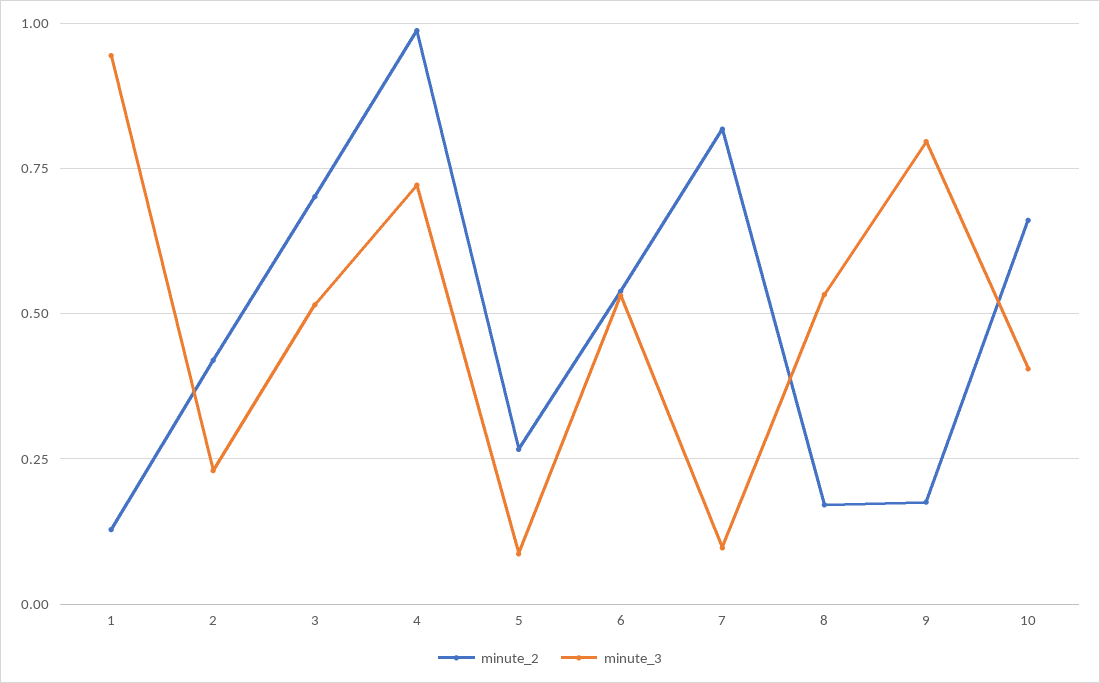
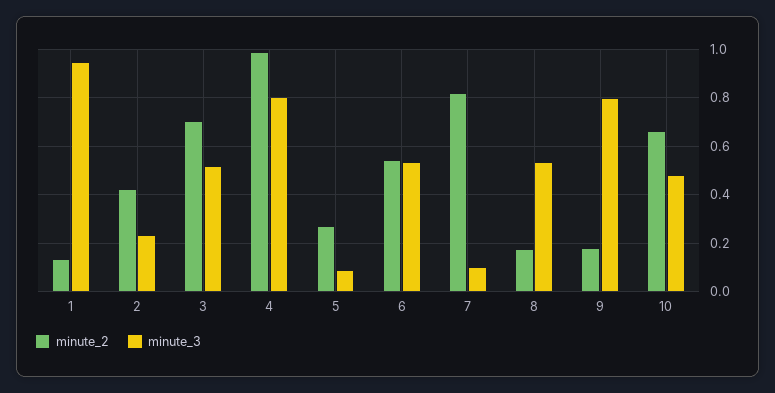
minute_3, 4: 0.725 -> 0.8
minute_3, 10: 0.4 -> 0.475

